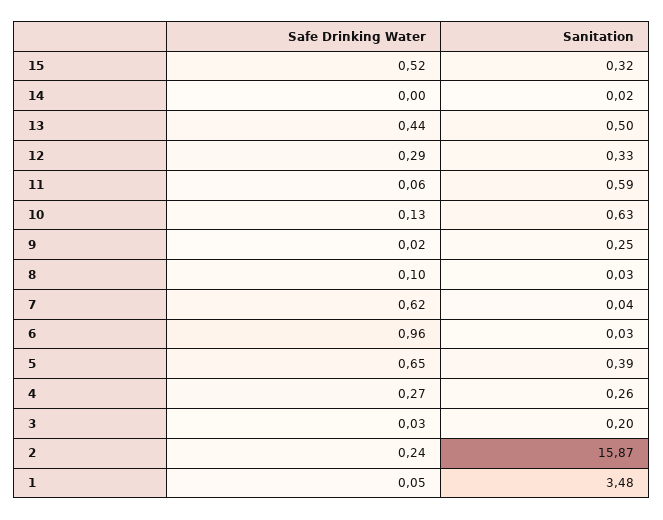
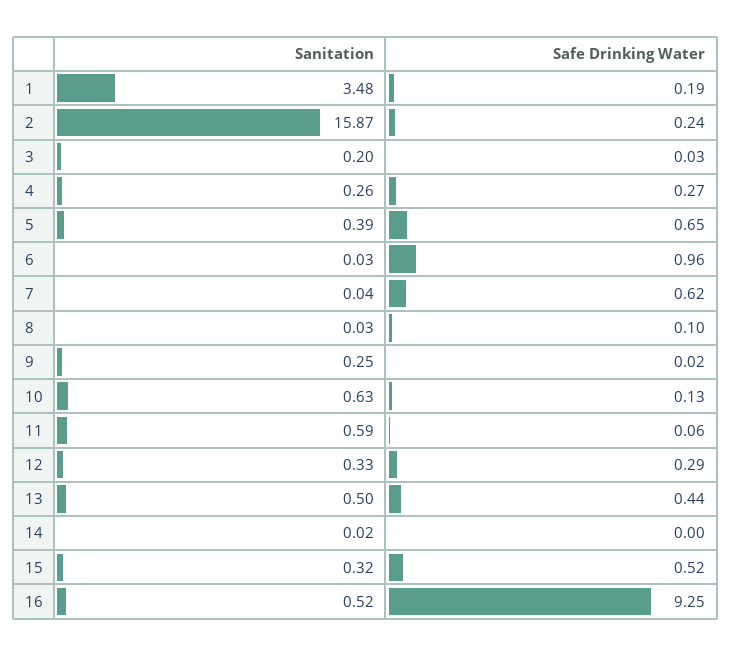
Safe Drinking Water, 1: 0.05 -> 0.19
Sanitation, 16: none -> 0.52
Safe Drinking Water, 16: none -> 9.25

